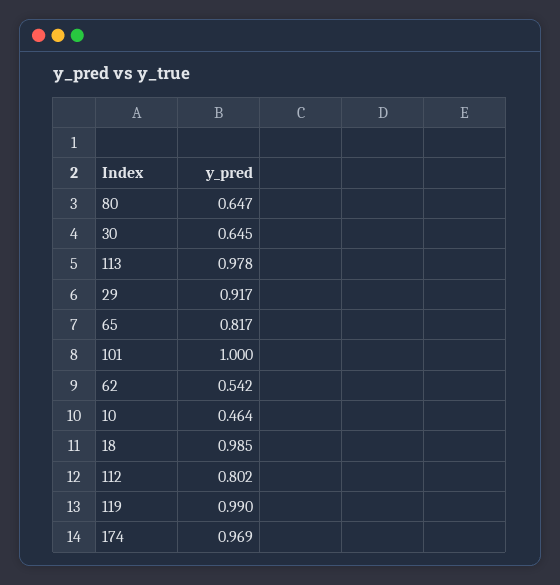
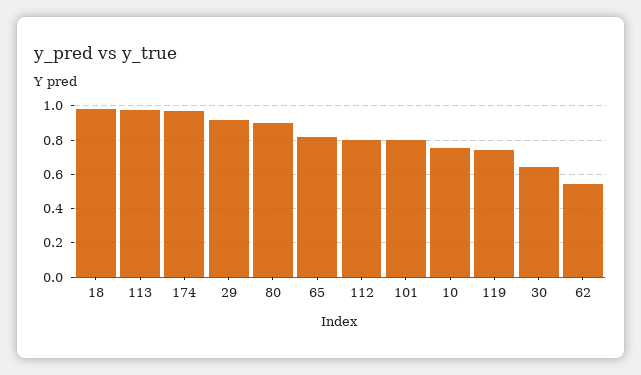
80: 0.647 -> 0.9
101: 1 -> 0.8
10: 0.464 -> 0.75
119: 0.99 -> 0.75

